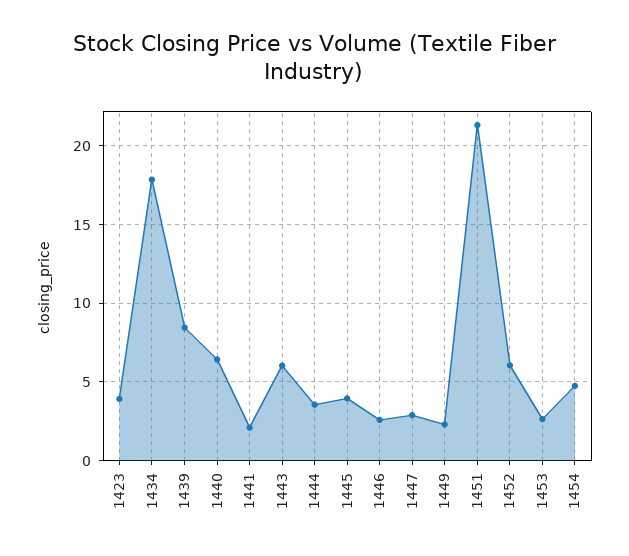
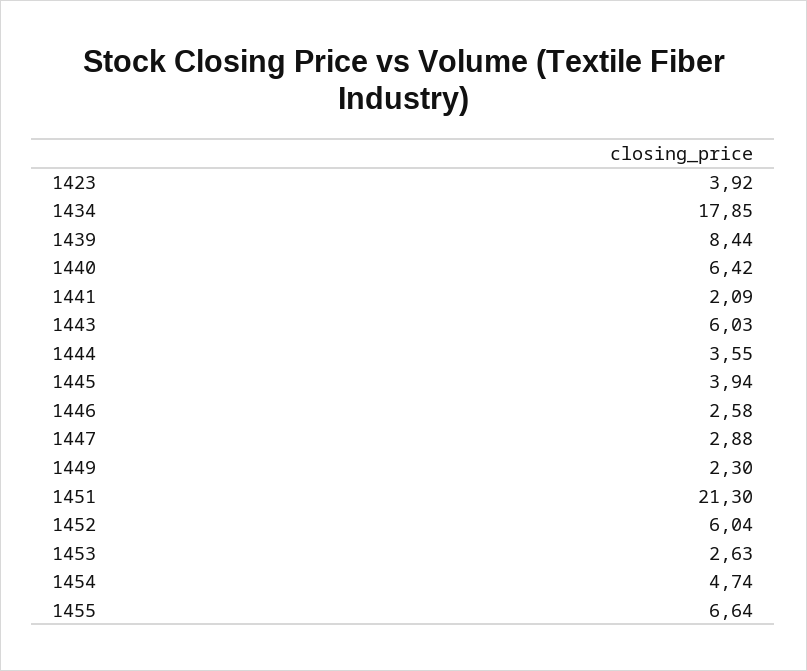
1455: none -> 6.64

